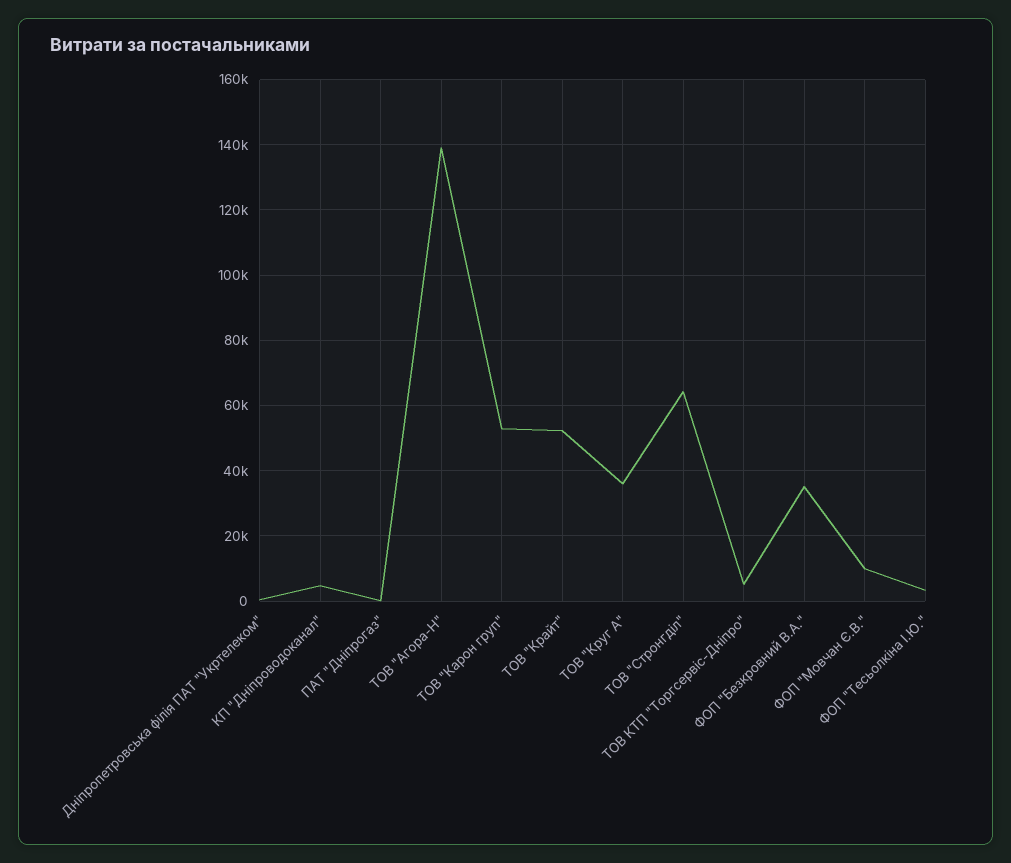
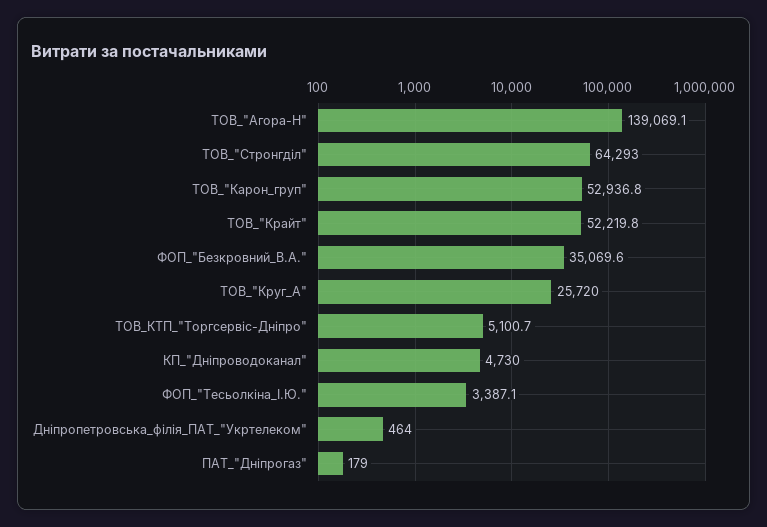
ТОВ "Круг А": 36000 -> 25720
ФОП "Мовчан Є.В.": 10000 -> none

